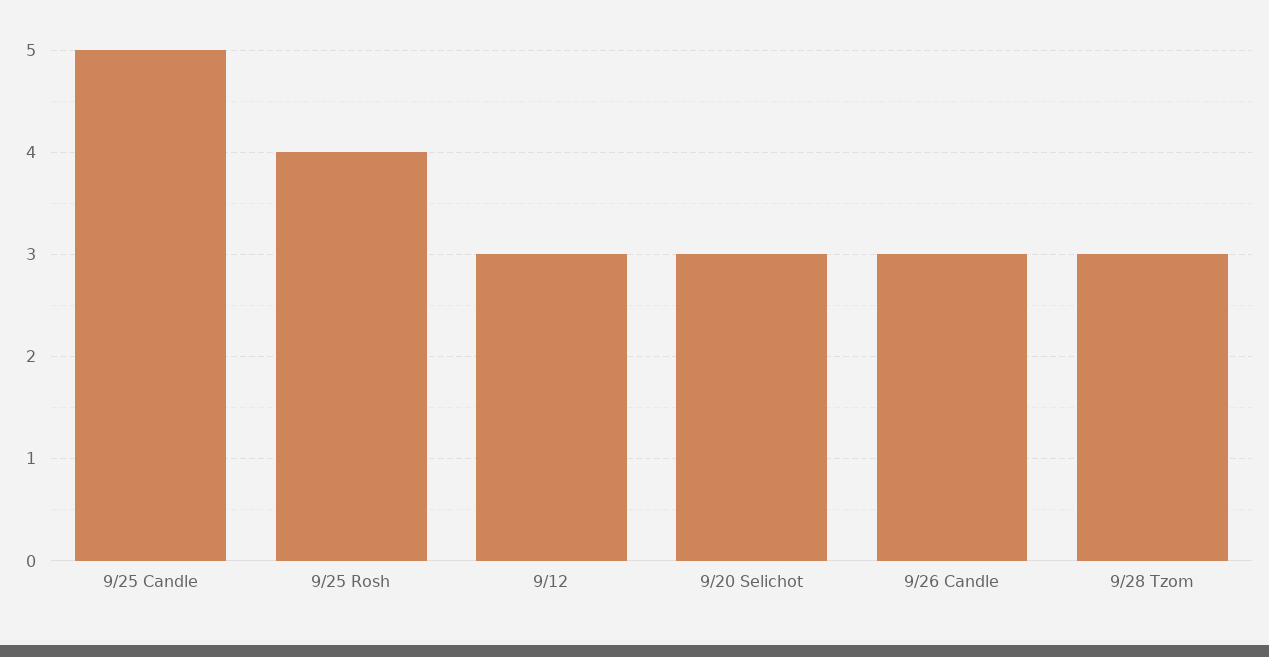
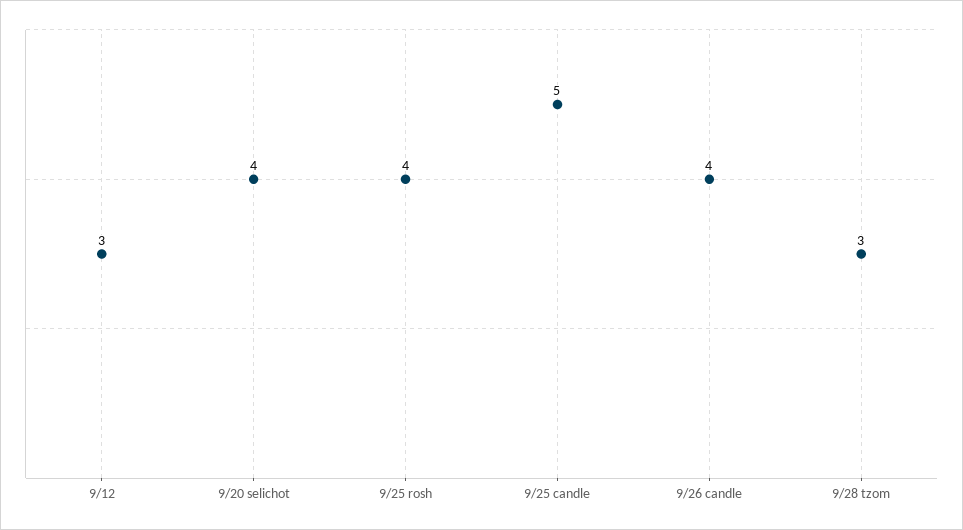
9/20 Selichot: 3 -> 4
9/26 Candle: 3 -> 4

